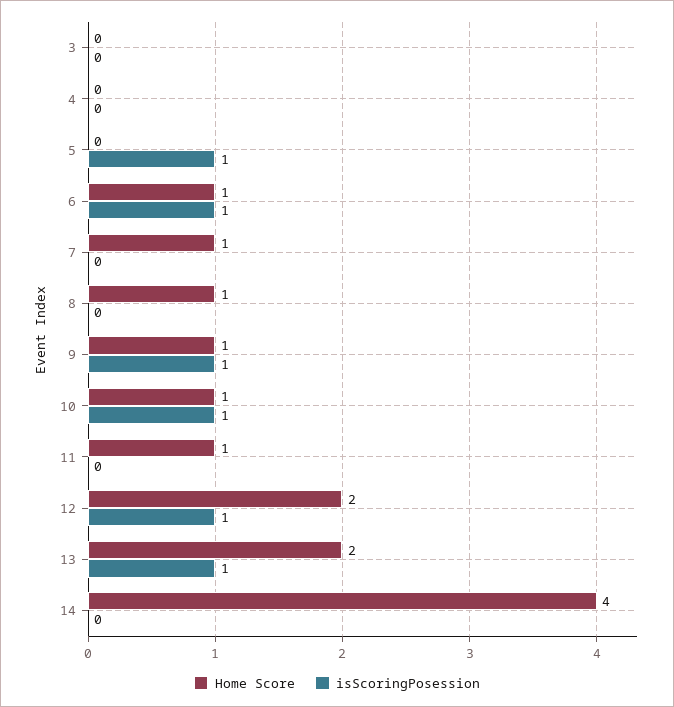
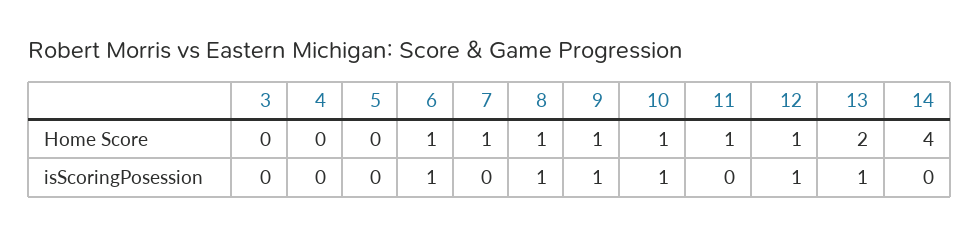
isScoringPosession, 5: 1 -> 0
isScoringPosession, 8: 0 -> 1
Home Score, 12: 2 -> 1

